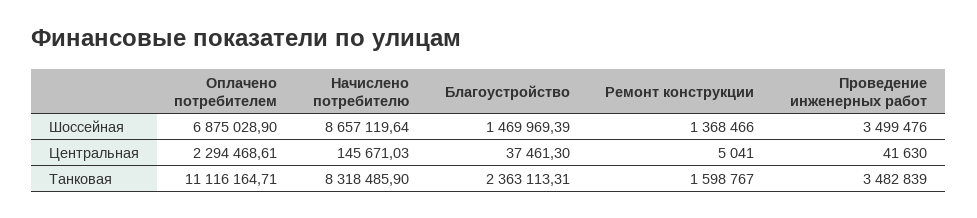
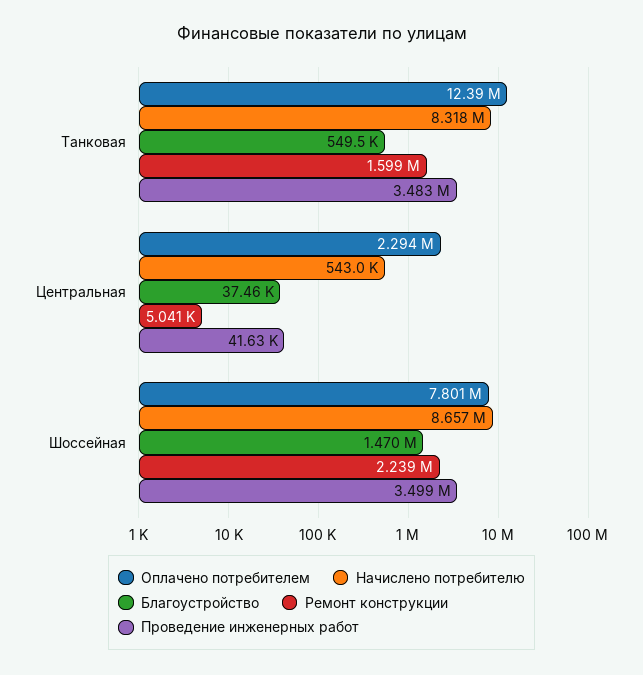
Оплачено потребителем, Шоссейная: 6875028.9 -> 7801000
Ремонт конструкции, Шоссейная: 1368466 -> 2239000
Начислено потребителю, Центральная: 145671.03 -> 543000
Оплачено потребителем, Танковая: 11116164.71 -> 12390000
Благоустройство, Танковая: 2363113.31 -> 549500

